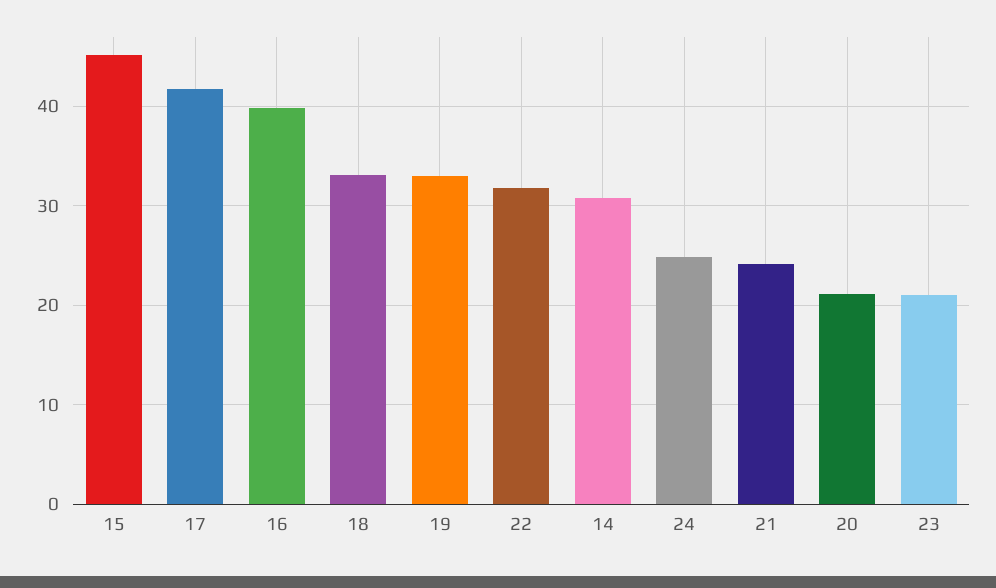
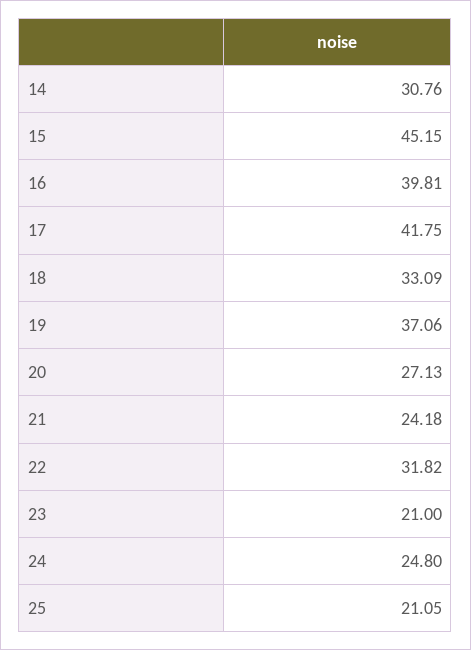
19: 33 -> 37.06
20: 21 -> 27.13
25: none -> 21.05

